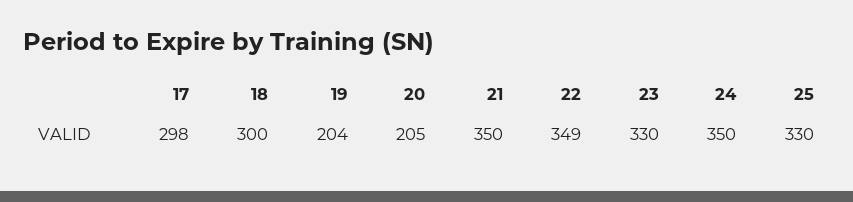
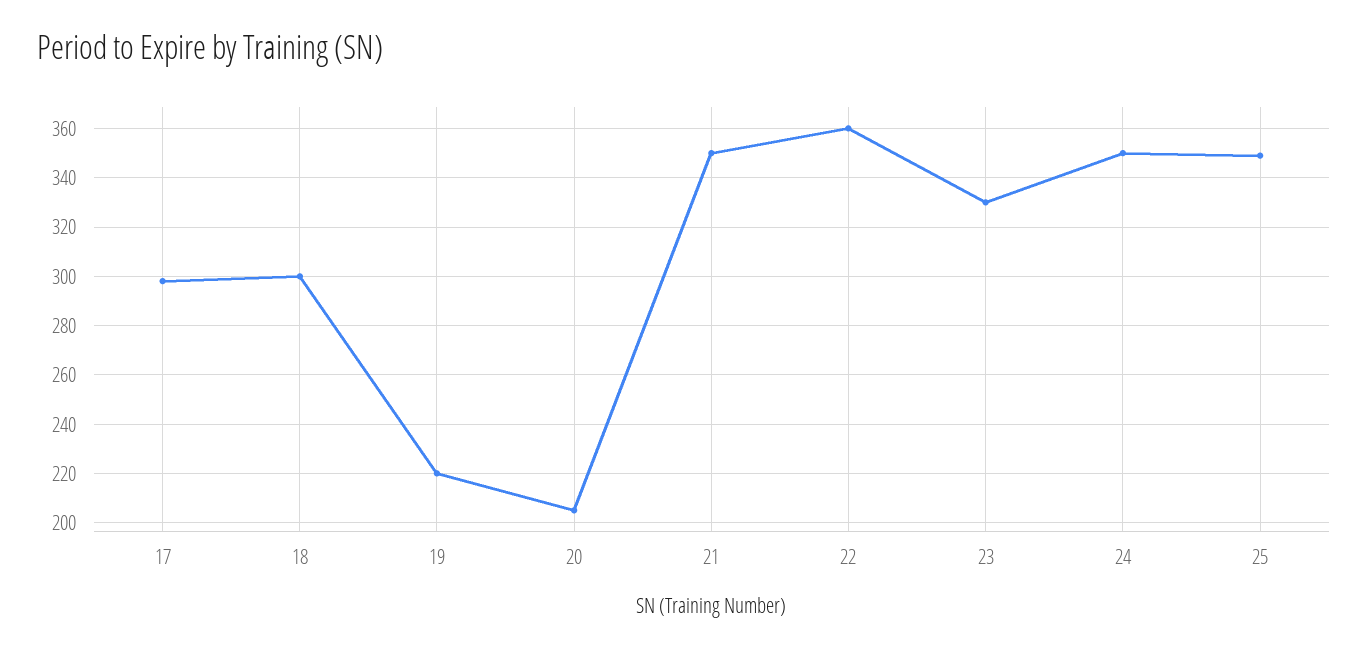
19: 204 -> 220
22: 349 -> 360
25: 330 -> 350

